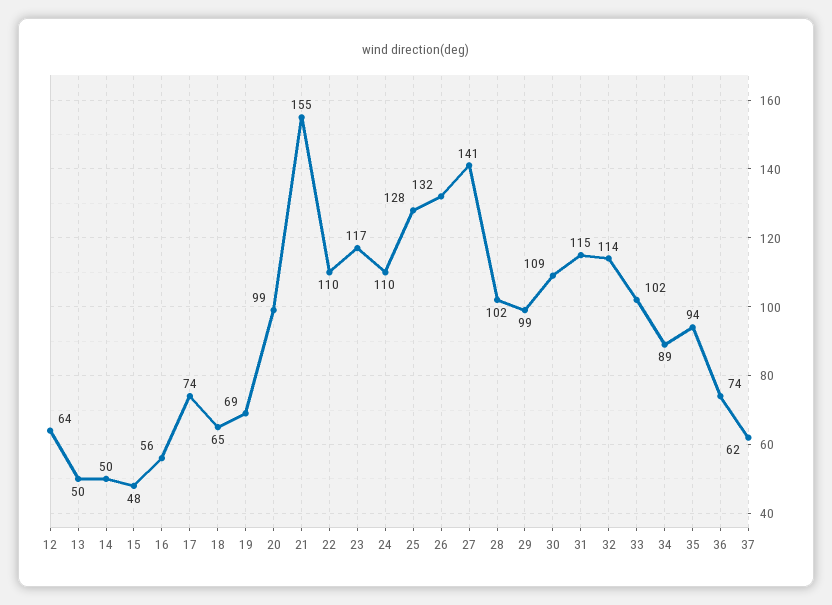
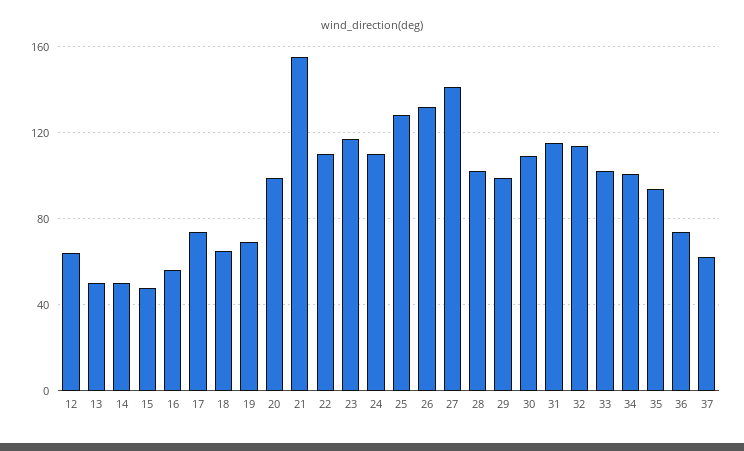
34: 89 -> 100

